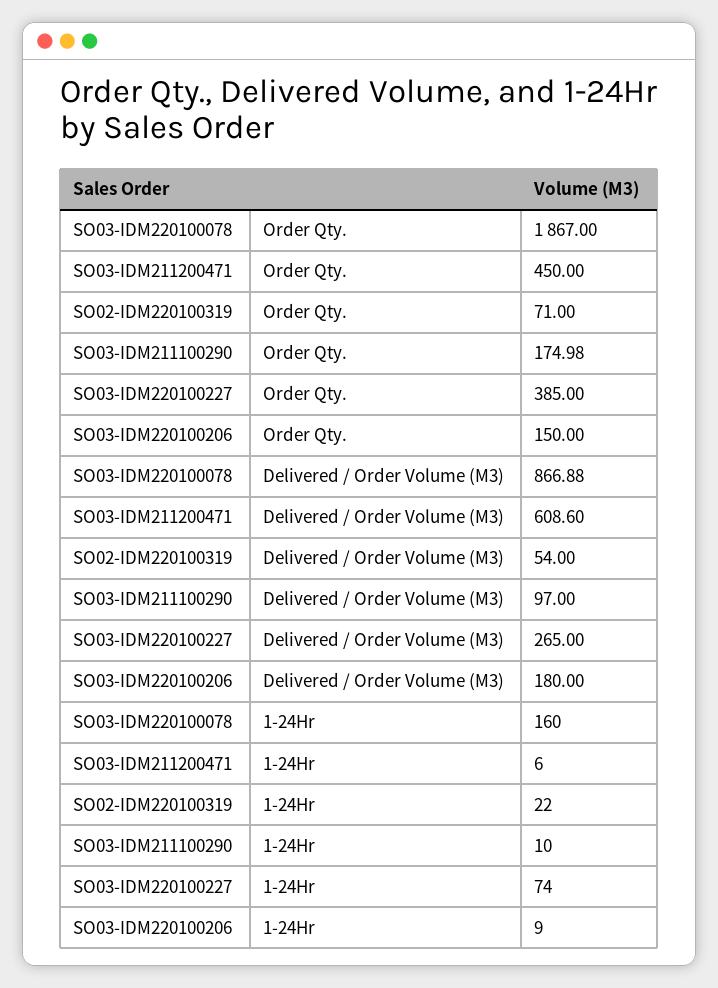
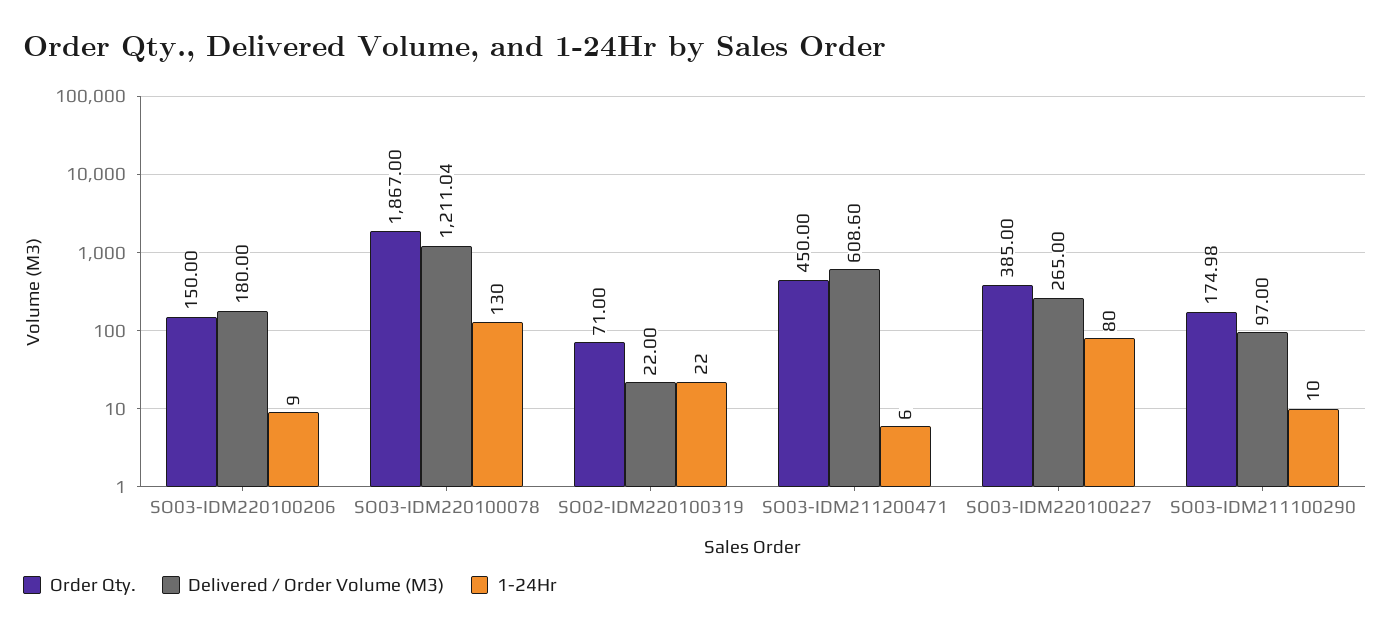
Delivered / Order Volume (M3), SO03-IDM220100078: 866.88 -> 1211.04
Delivered / Order Volume (M3), SO02-IDM220100319: 54 -> 22
1-24Hr, SO03-IDM220100078: 160 -> 130
1-24Hr, SO03-IDM220100227: 74 -> 80

